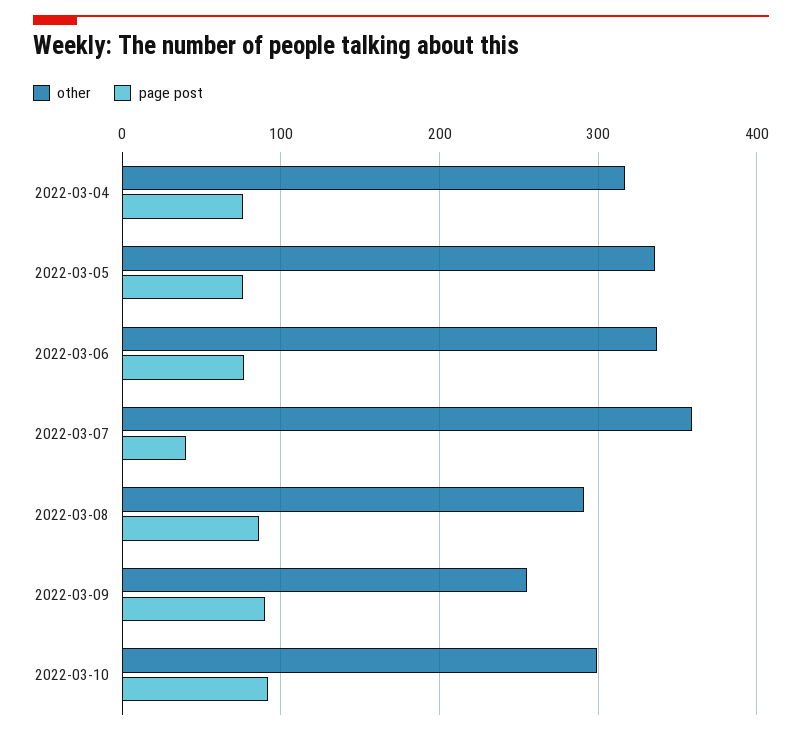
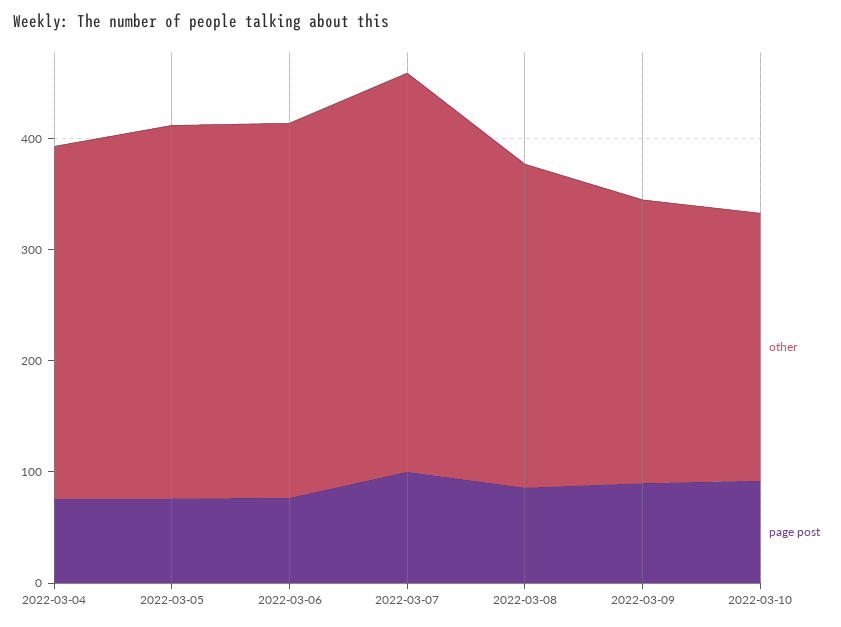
page post, 2022-03-07: 40 -> 100
other, 2022-03-10: 300 -> 240

